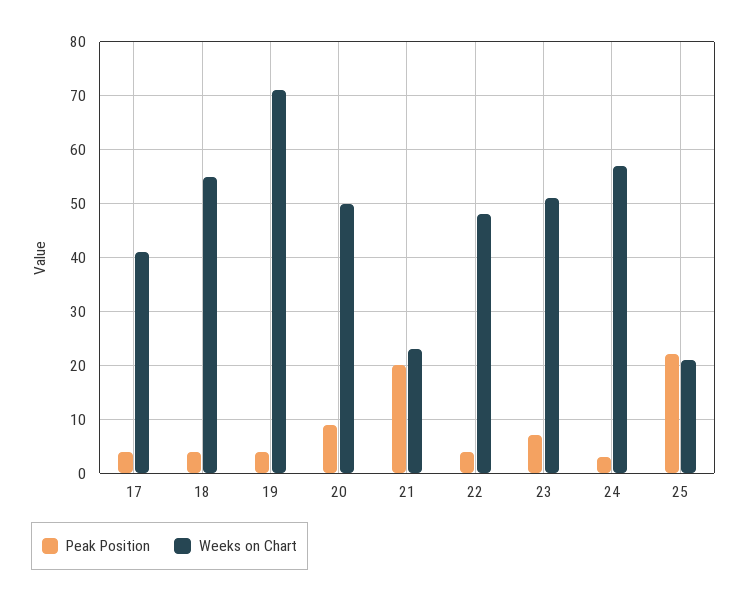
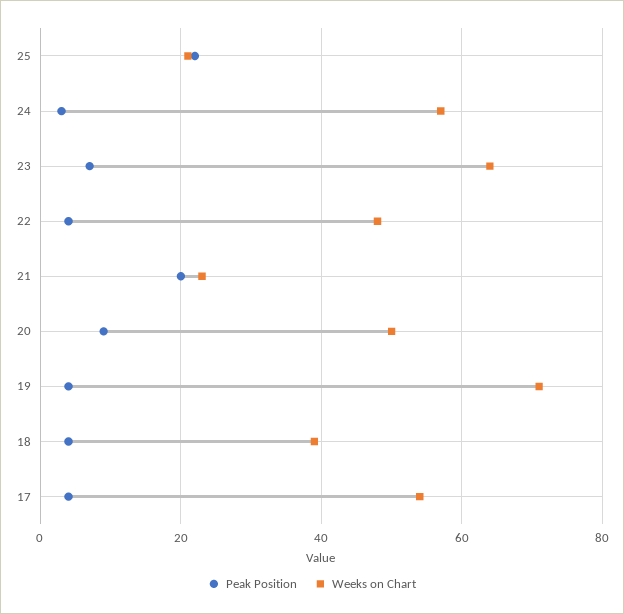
Weeks on Chart, 17: 40 -> 55
Weeks on Chart, 18: 55 -> 40
Weeks on Chart, 23: 50 -> 65

